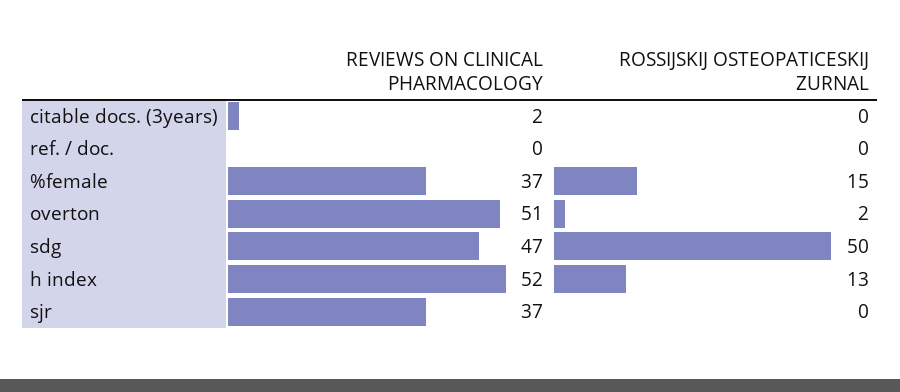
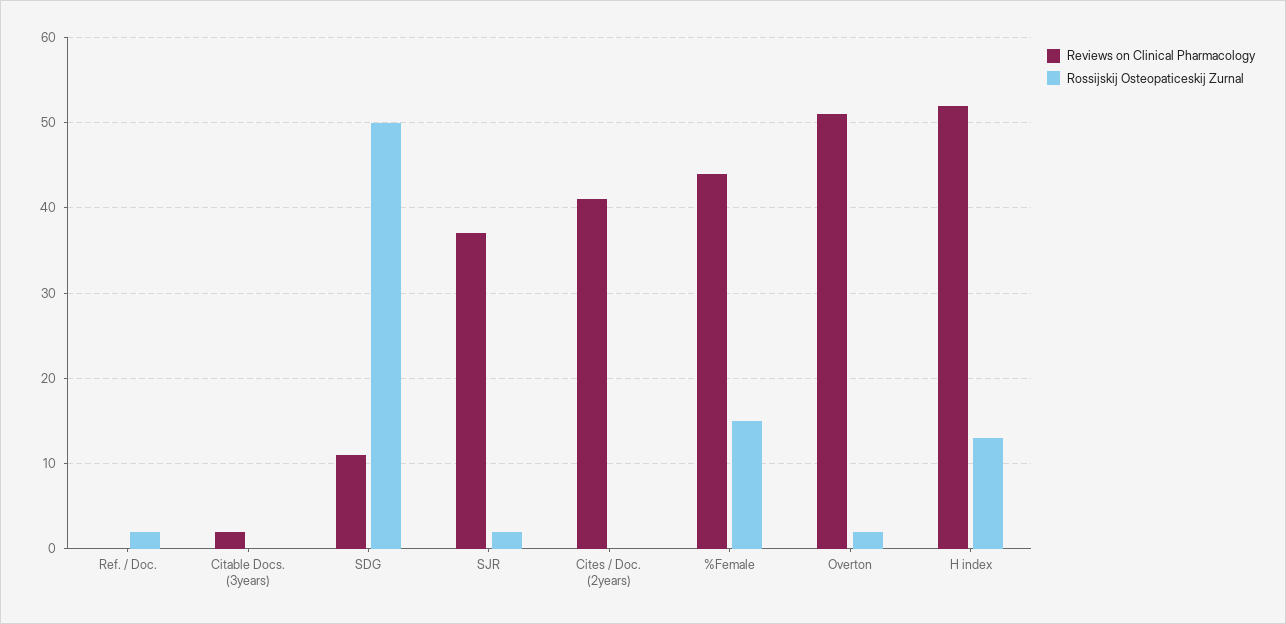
ROSSIJSKIJ OSTEOPATICESKIJ ZURNAL, ref. / doc.: 0 -> 2
REVIEWS ON CLINICAL PHARMACOLOGY, %female: 37 -> 44
REVIEWS ON CLINICAL PHARMACOLOGY, sdg: 47 -> 11
ROSSIJSKIJ OSTEOPATICESKIJ ZURNAL, sjr: 0 -> 2
REVIEWS ON CLINICAL PHARMACOLOGY, Cites / Doc. (2years): none -> 41
ROSSIJSKIJ OSTEOPATICESKIJ ZURNAL, Cites / Doc. (2years): none -> 0

